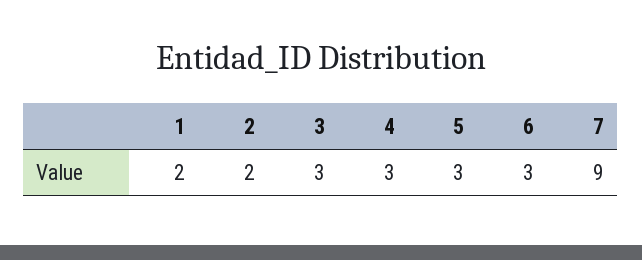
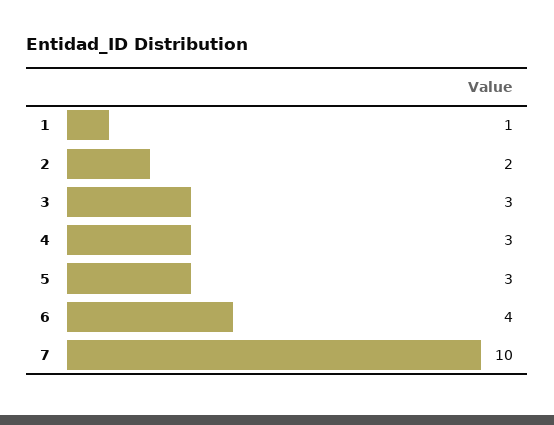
1: 2 -> 1
6: 3 -> 4
7: 9 -> 10

